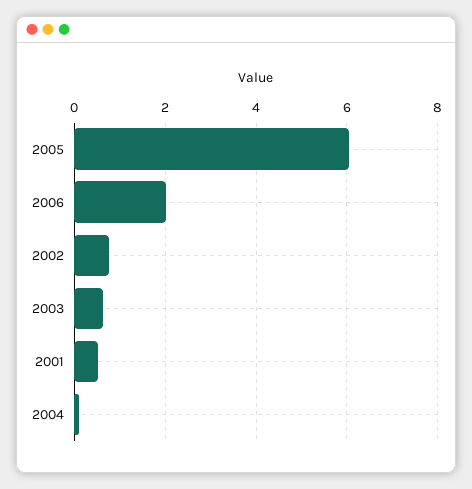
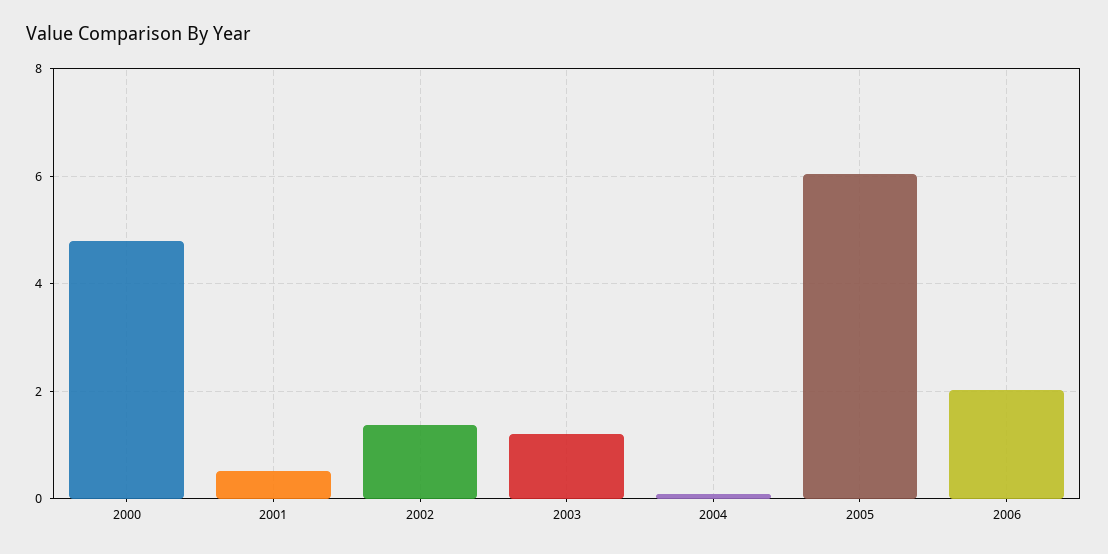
2002: 0.8 -> 1.4
2003: 0.6 -> 1.2
2000: none -> 4.8

